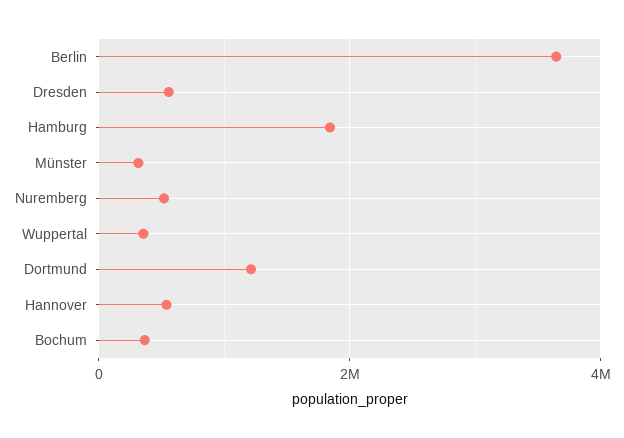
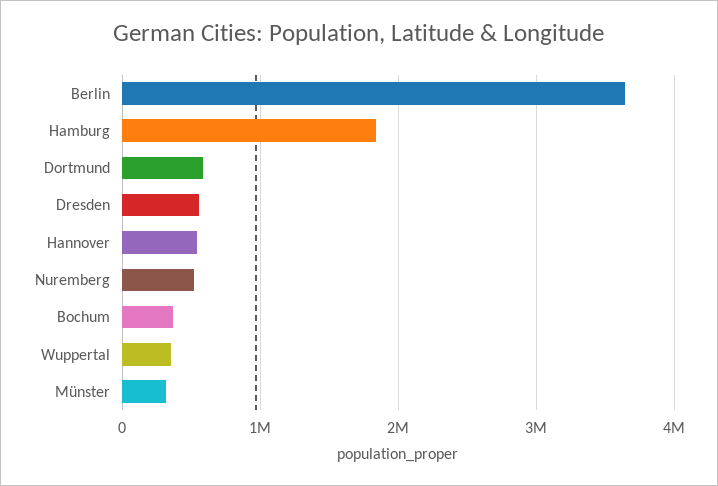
Dortmund: 1200000 -> 600000

